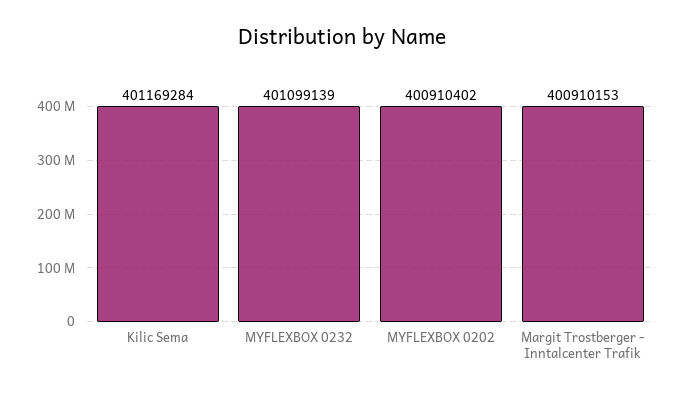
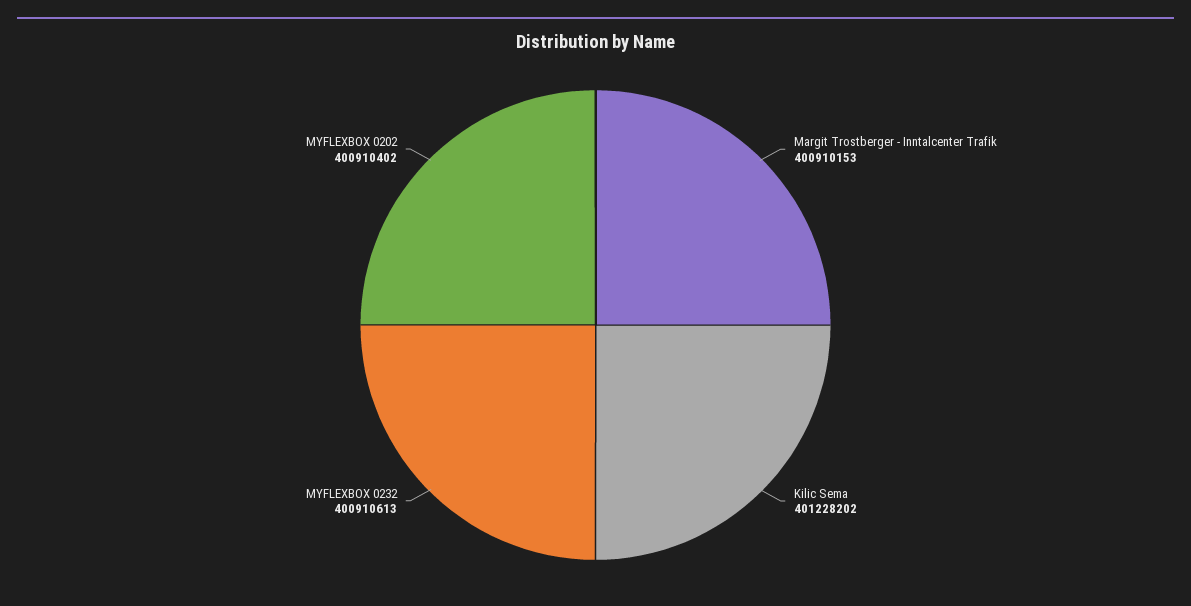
Kilic Sema: 401169284 -> 401228202
MYFLEXBOX 0232: 401099139 -> 400910613

